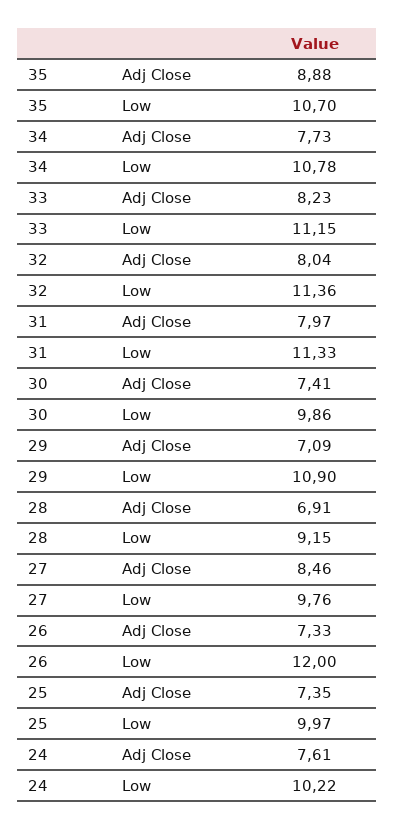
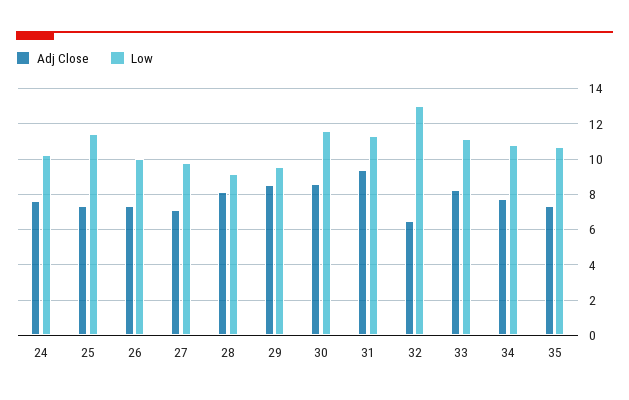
Adj Close, 35: 8.88 -> 7.5
Adj Close, 32: 8.04 -> 6.5
Low, 32: 11.36 -> 13
Adj Close, 31: 7.97 -> 9.5
Adj Close, 30: 7.41 -> 8.5
Low, 30: 9.86 -> 11.5
Adj Close, 29: 7.09 -> 8.5
Low, 29: 10.9 -> 9.5
Adj Close, 28: 6.91 -> 8
Adj Close, 27: 8.46 -> 7
Low, 26: 12 -> 10
Low, 25: 9.97 -> 11.5

